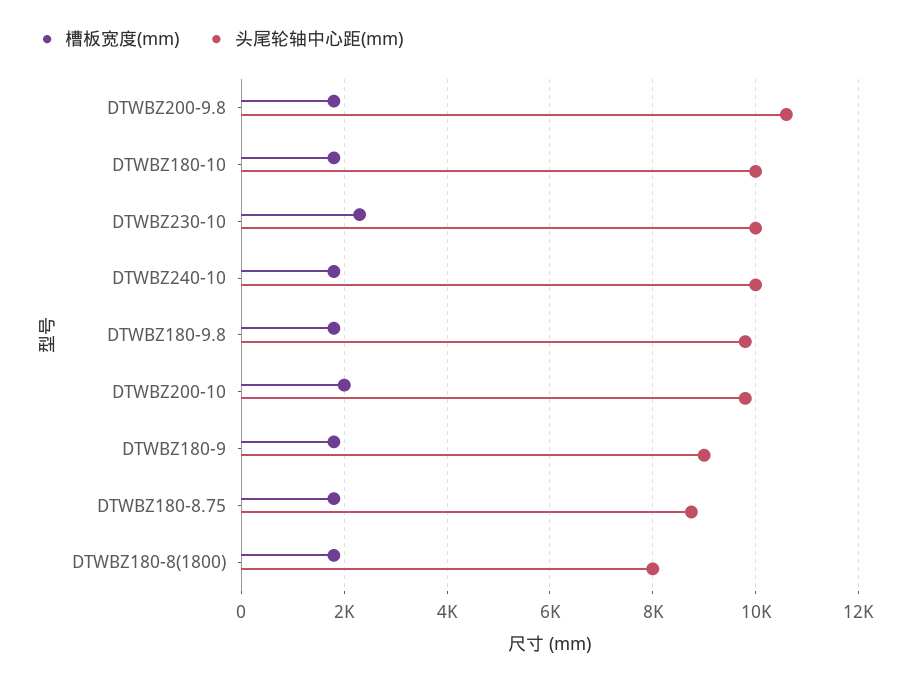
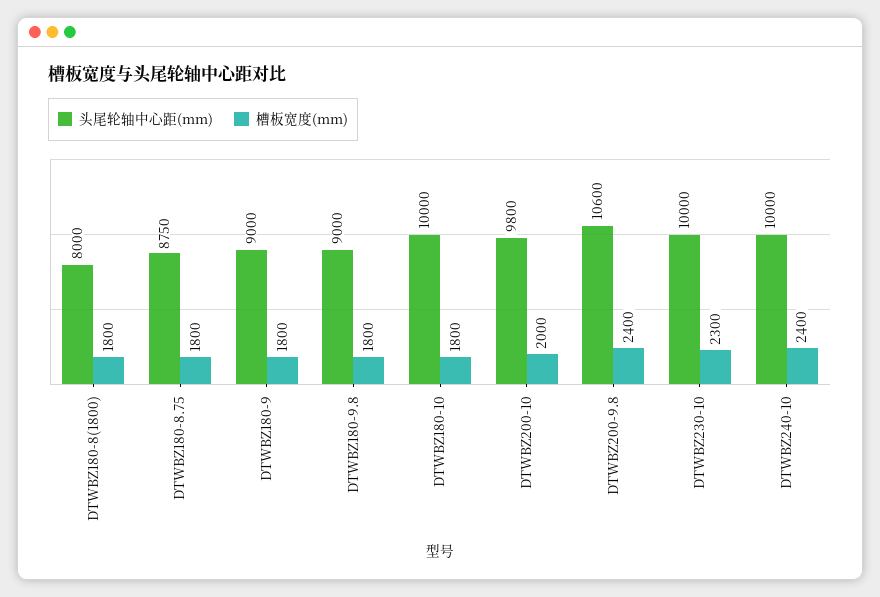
槽板宽度(mm), DTWBZ200-9.8: 1800 -> 2400
槽板宽度(mm), DTWBZ240-10: 1800 -> 2400
头尾轮轴中心距(mm), DTWBZ180-9.8: 9800 -> 9000

